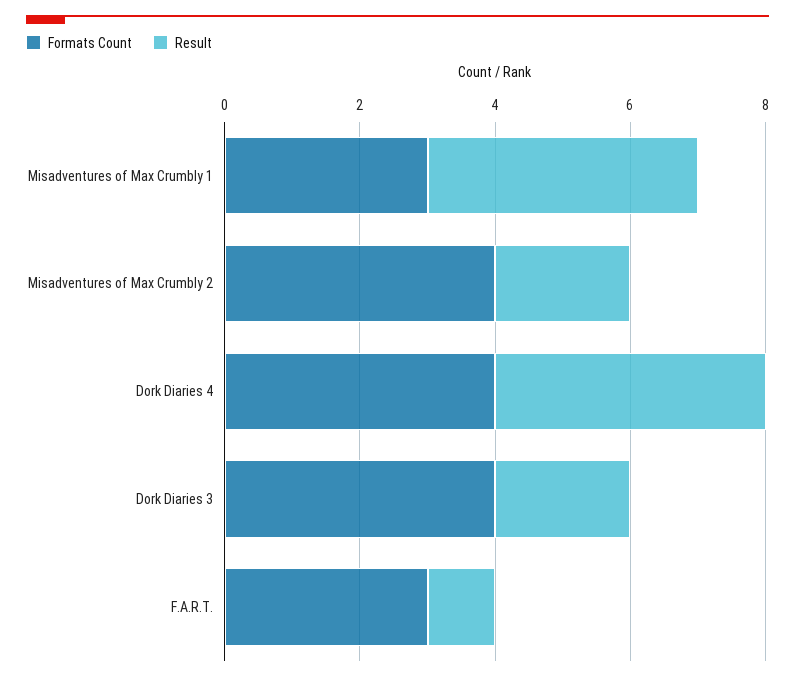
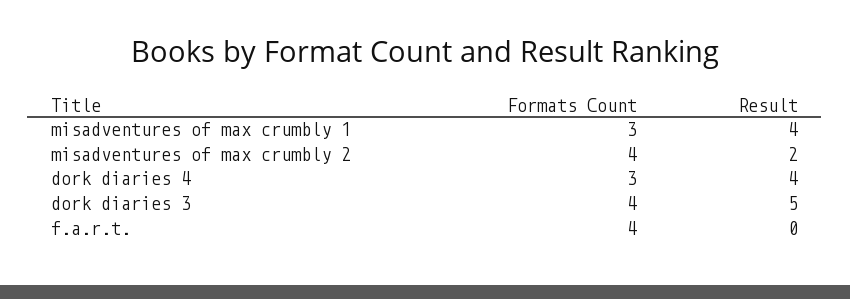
Formats Count, Dork Diaries 4: 4 -> 3
Result, Dork Diaries 3: 2 -> 5
Formats Count, F.A.R.T.: 3 -> 4
Result, F.A.R.T.: 1 -> 0

